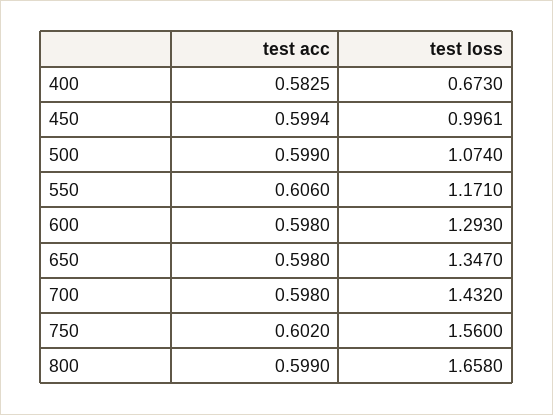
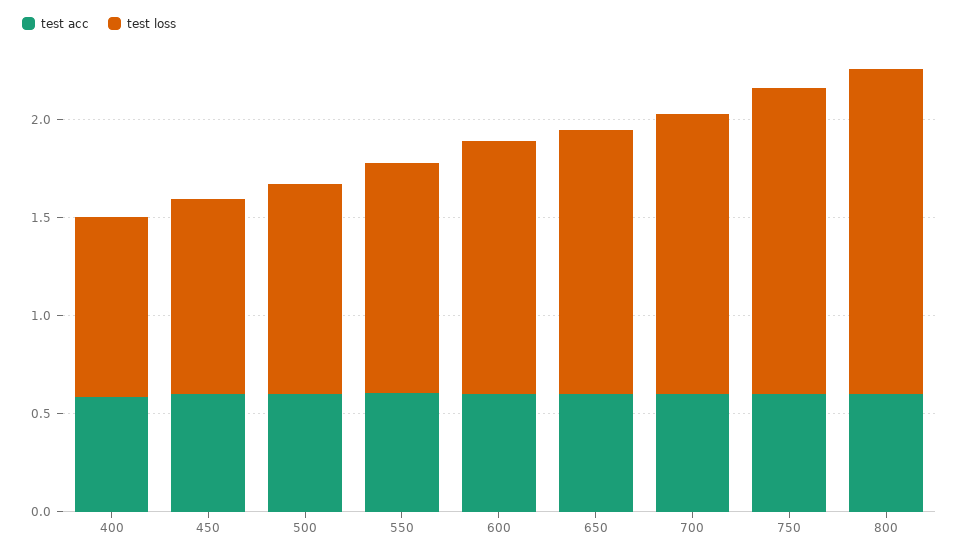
test loss, 400: 0.673 -> 0.9

